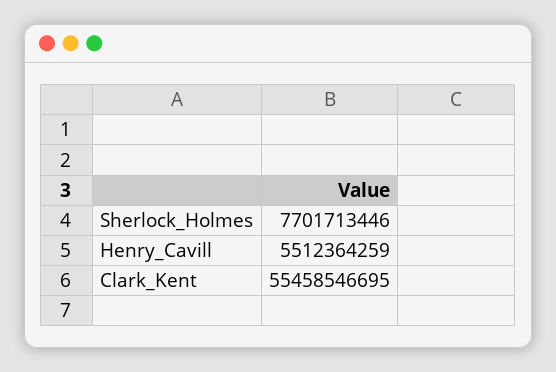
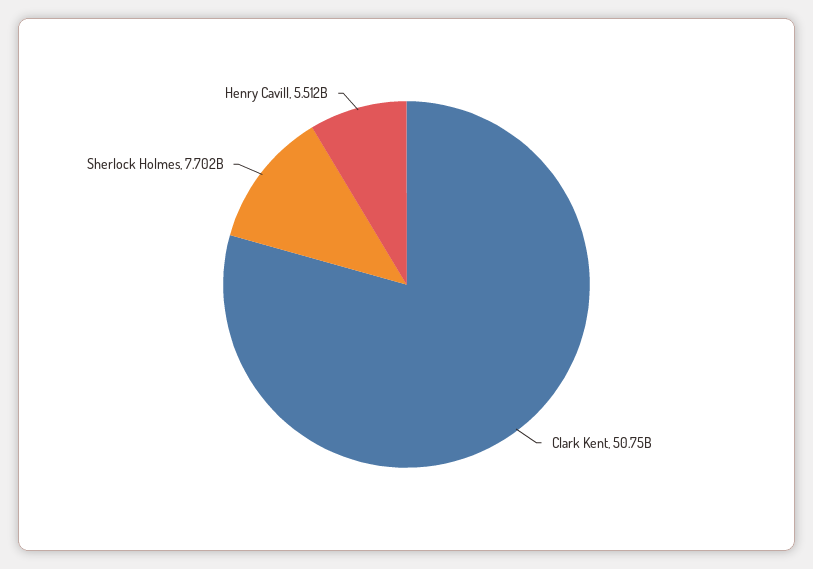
Clark_Kent: 55458546695 -> 50750000000

